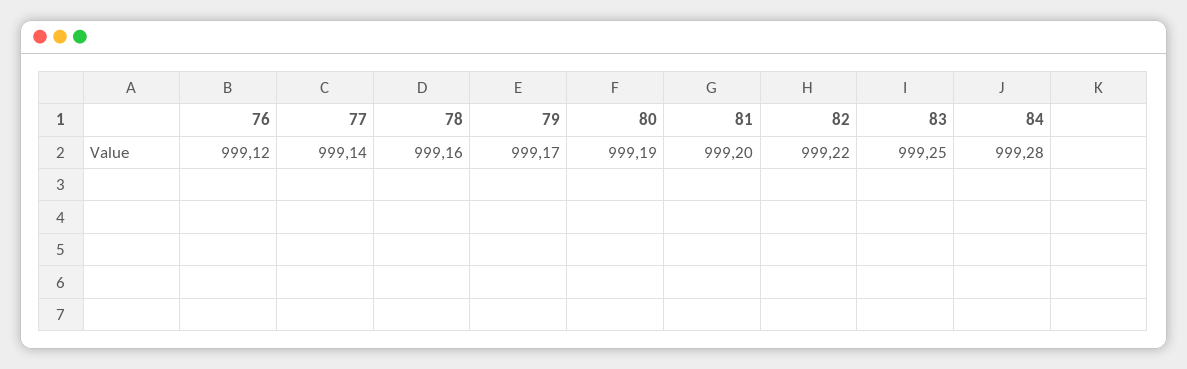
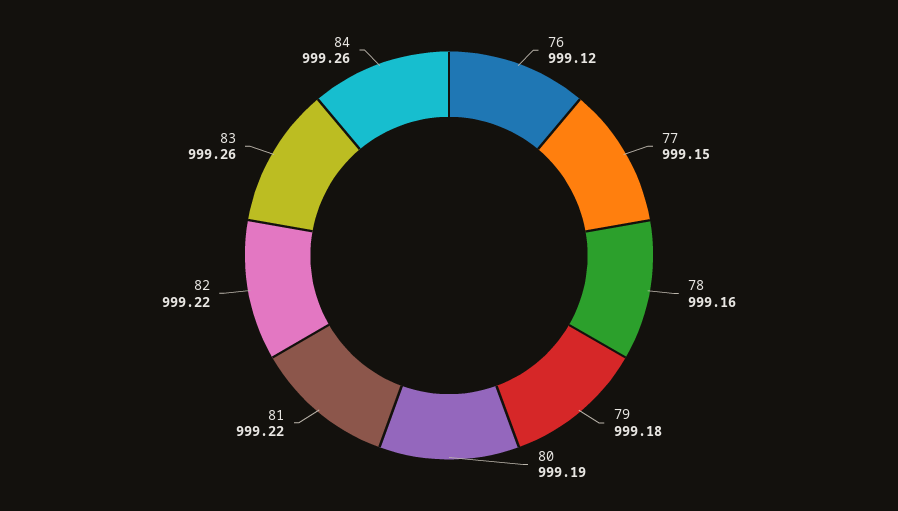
77: 999.14 -> 999.15
79: 999.17 -> 999.18
81: 999.2 -> 999.22
83: 999.25 -> 999.26
84: 999.28 -> 999.26

